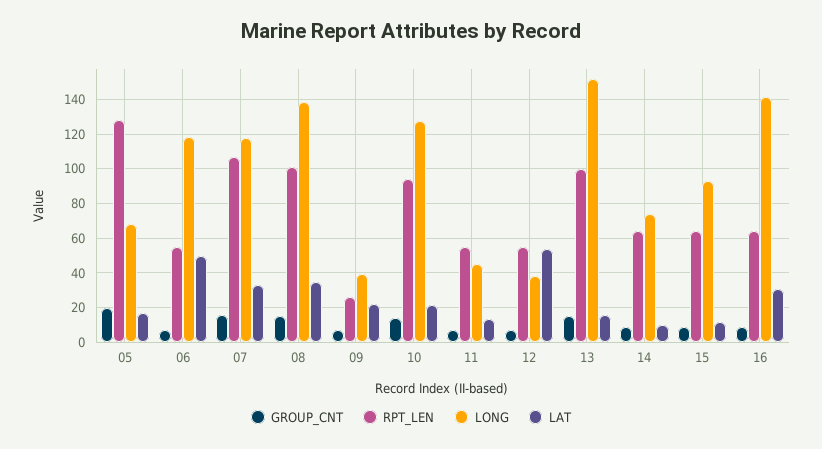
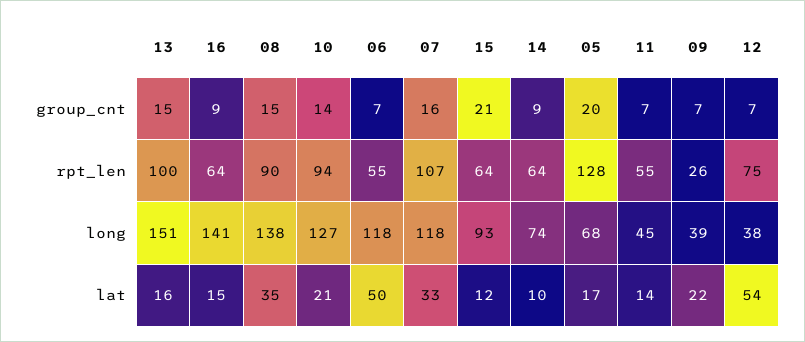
RPT_LEN, 08: 100 -> 90
RPT_LEN, 12: 55 -> 75
GROUP_CNT, 15: 10 -> 21
LAT, 16: 30 -> 15

